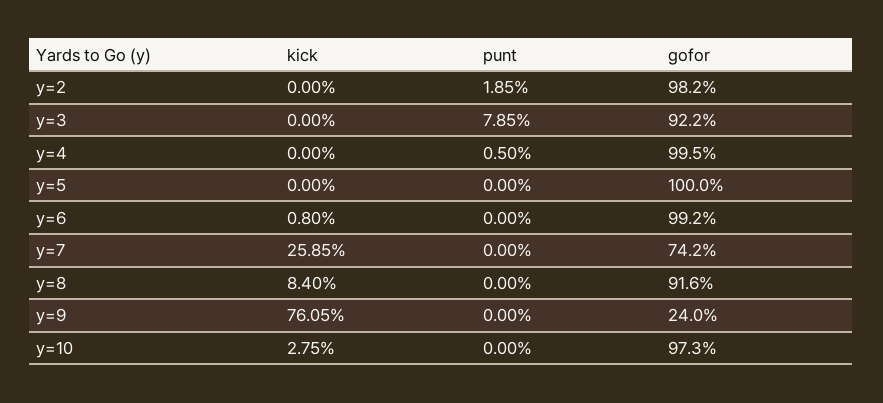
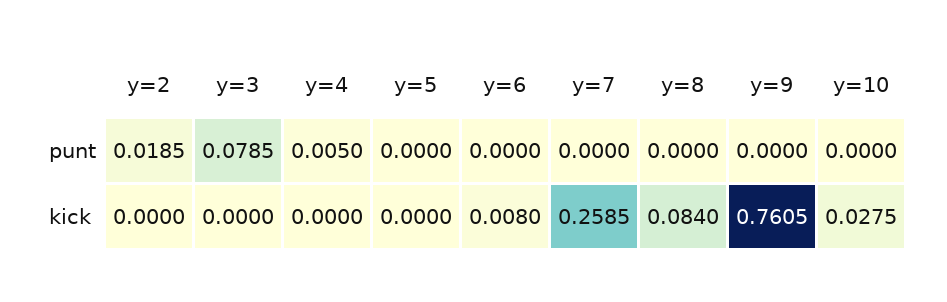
gofor, y=2: 0.982 -> none
gofor, y=3: 0.922 -> none
gofor, y=4: 0.995 -> none
gofor, y=5: 1 -> none
gofor, y=6: 0.992 -> none
gofor, y=7: 0.742 -> none
gofor, y=8: 0.916 -> none
gofor, y=9: 0.24 -> none
gofor, y=10: 0.973 -> none

